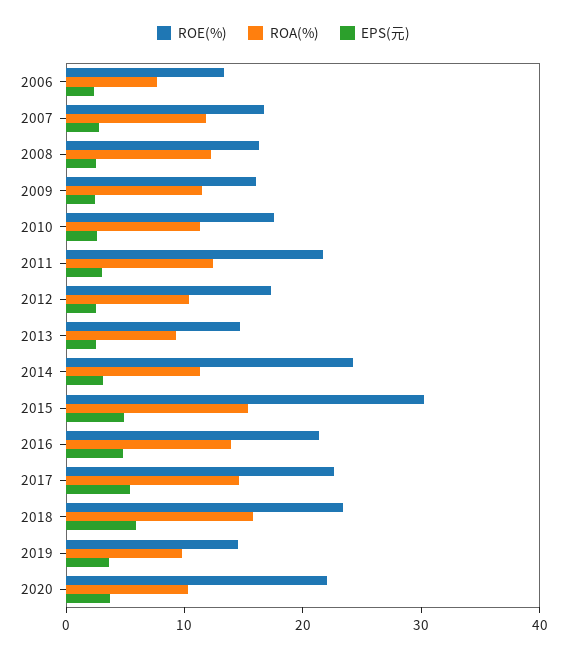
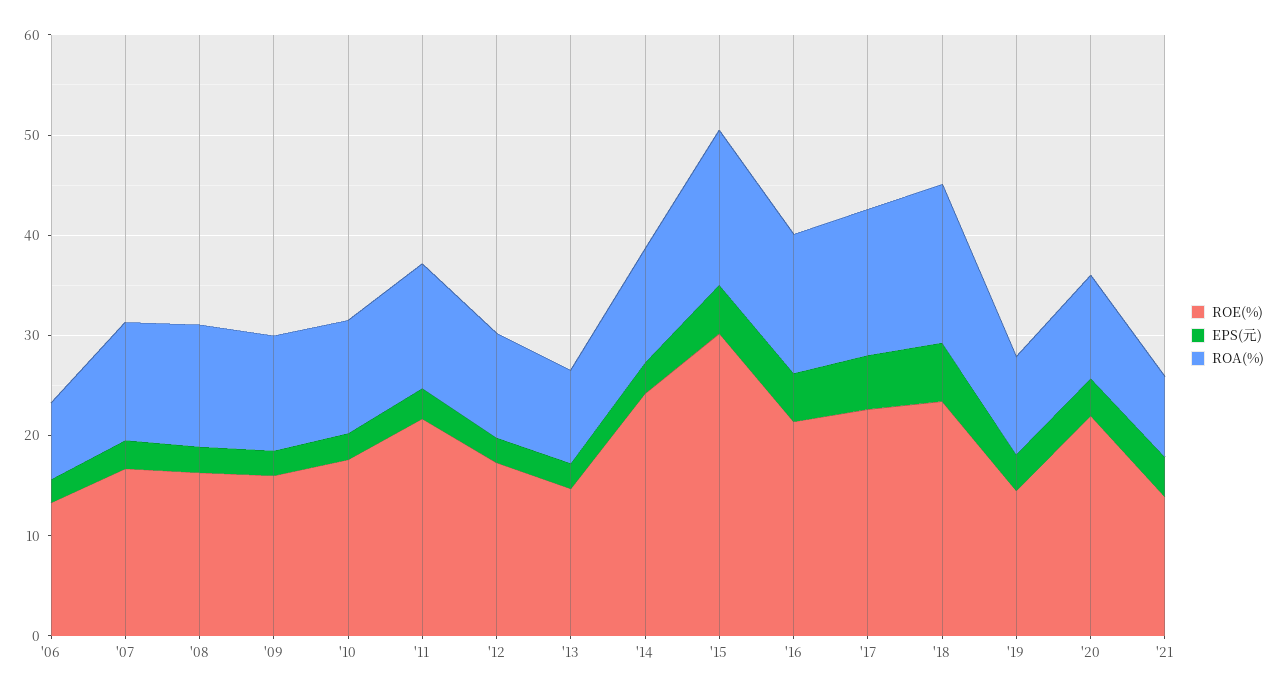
ROE(%), '21: none -> 14
EPS(元), '21: none -> 4
ROA(%), '21: none -> 8

